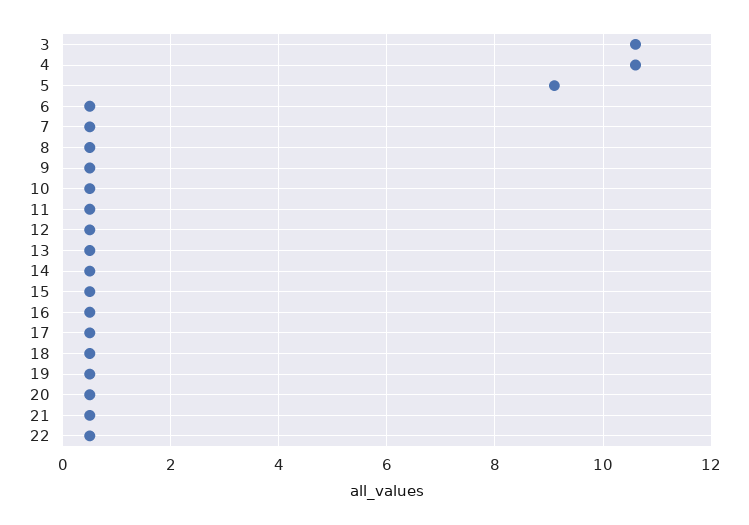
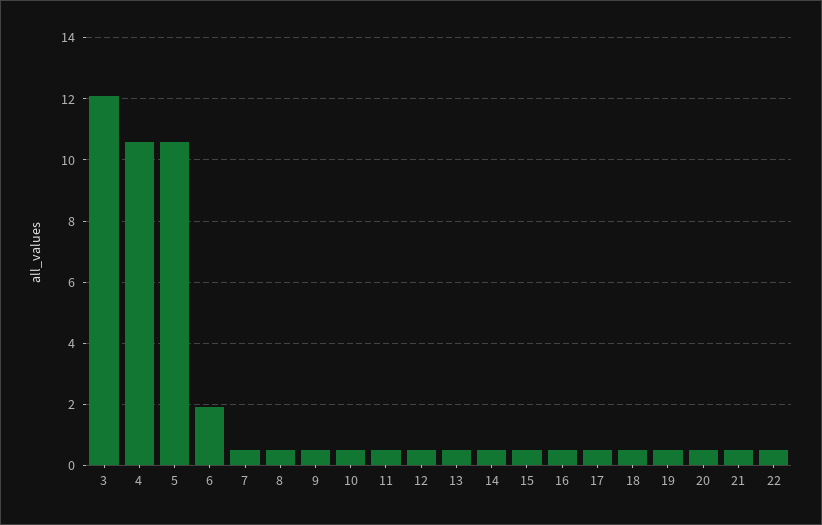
3: 10.5 -> 12
5: 9 -> 10.5
6: 0.5 -> 2

